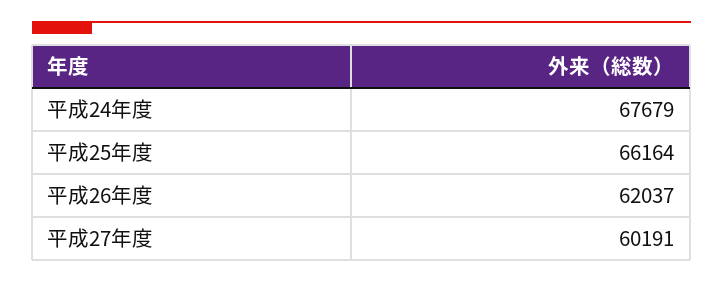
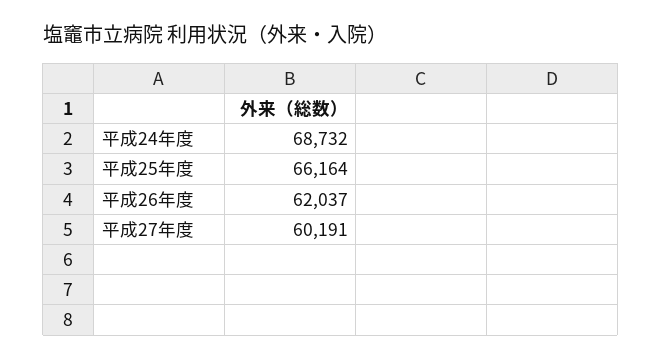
平成24年度: 67679 -> 68732

